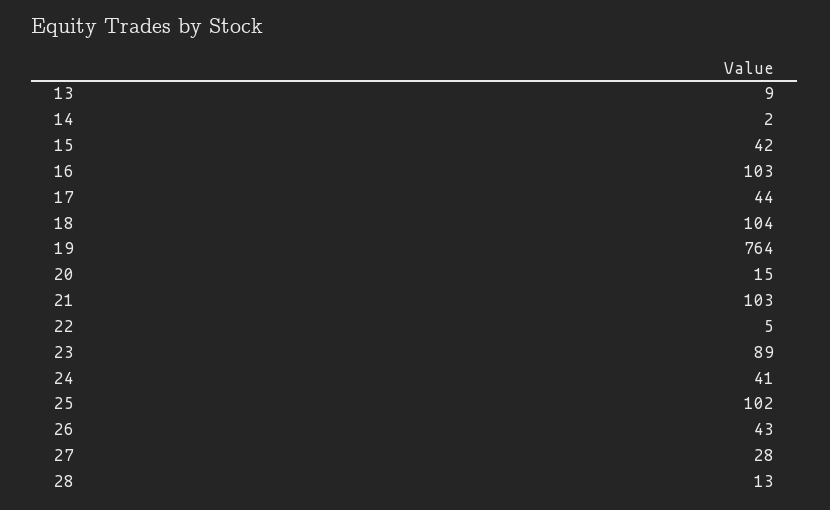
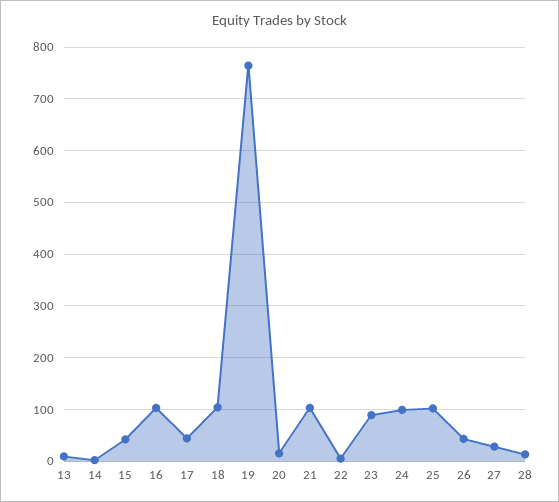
24: 41 -> 100

